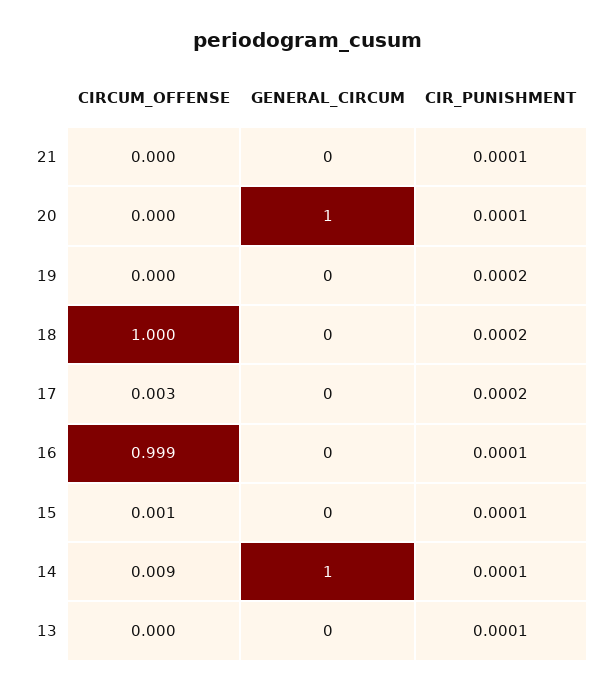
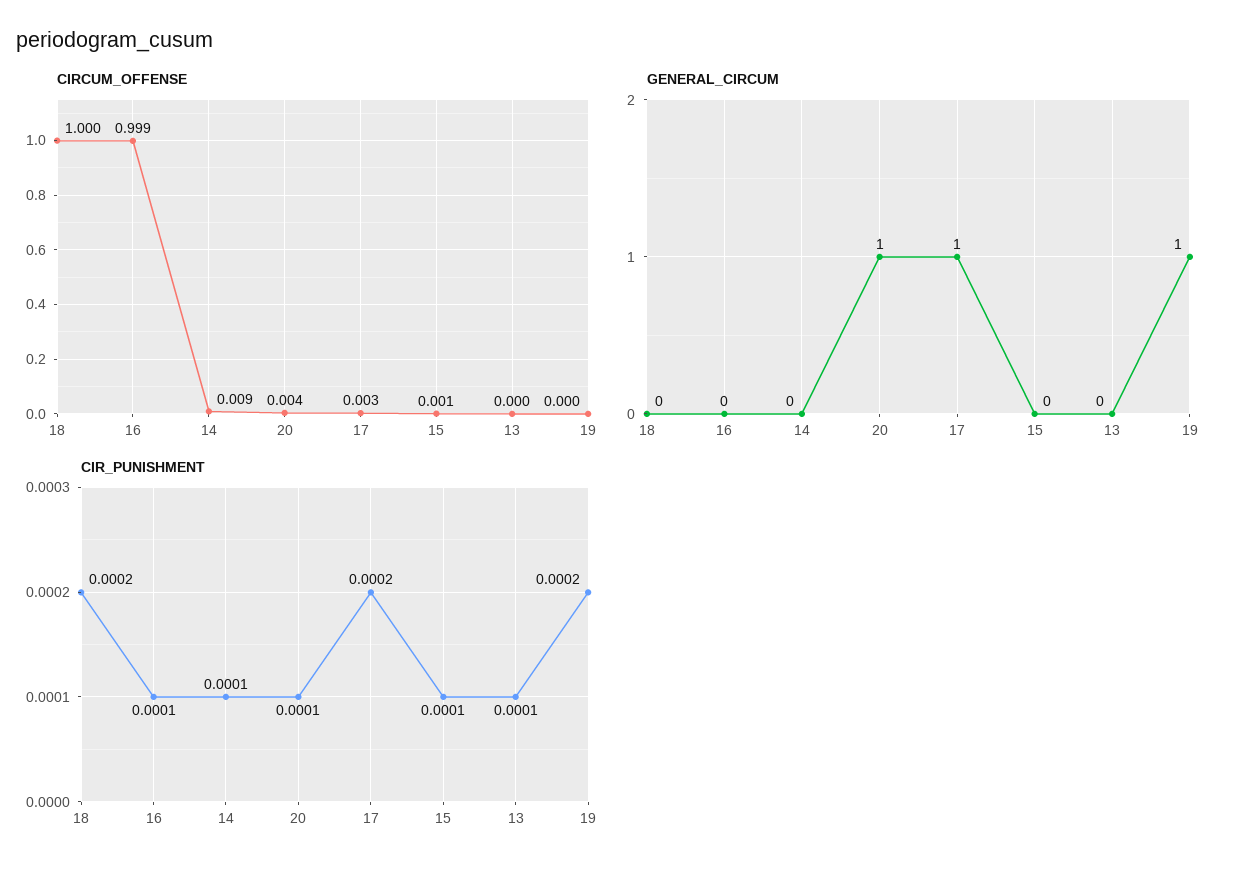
CIRCUM_OFFENSE, 21: 0 -> none
GENERAL_CIRCUM, 21: 0 -> none
CIR_PUNISHMENT, 21: 0.0001 -> none
CIRCUM_OFFENSE, 20: 0 -> 0.004
GENERAL_CIRCUM, 19: 0 -> 1
GENERAL_CIRCUM, 17: 0 -> 1
GENERAL_CIRCUM, 14: 1 -> 0

